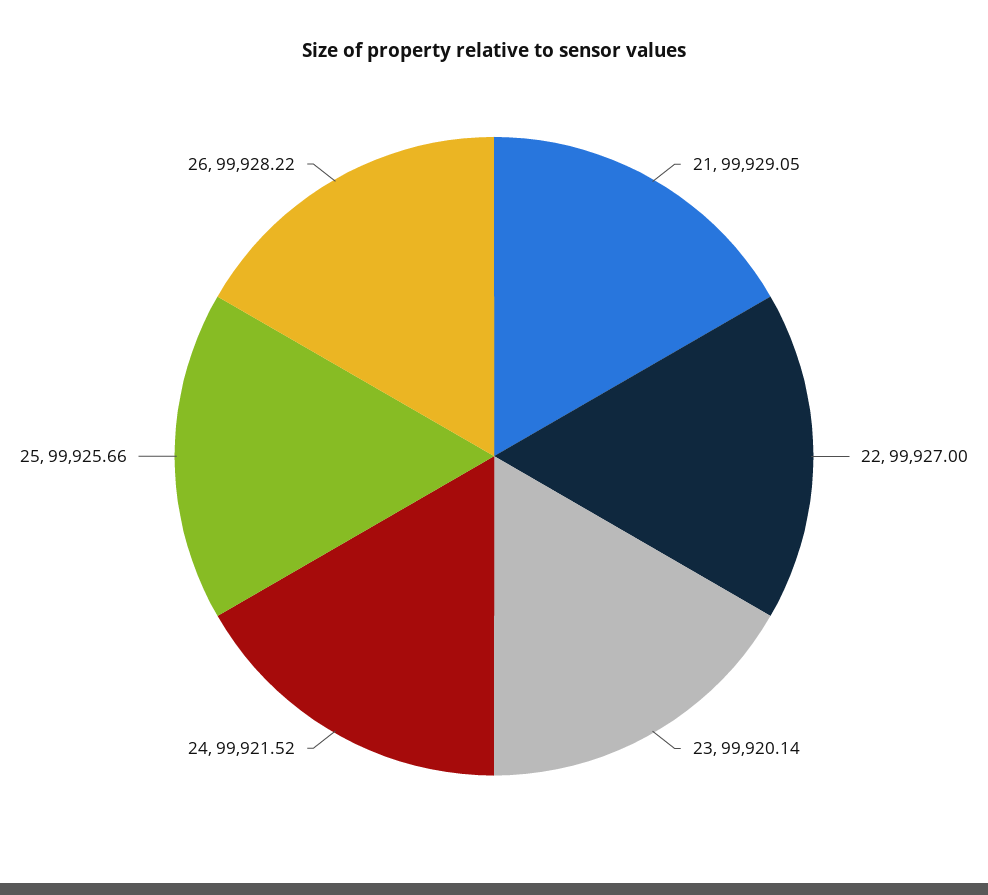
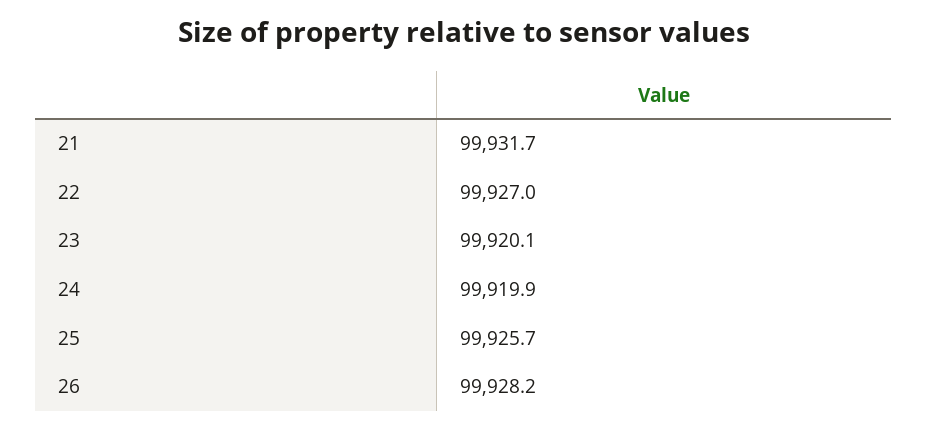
21: 99929.05 -> 99931.7
24: 99921.52 -> 99919.9

